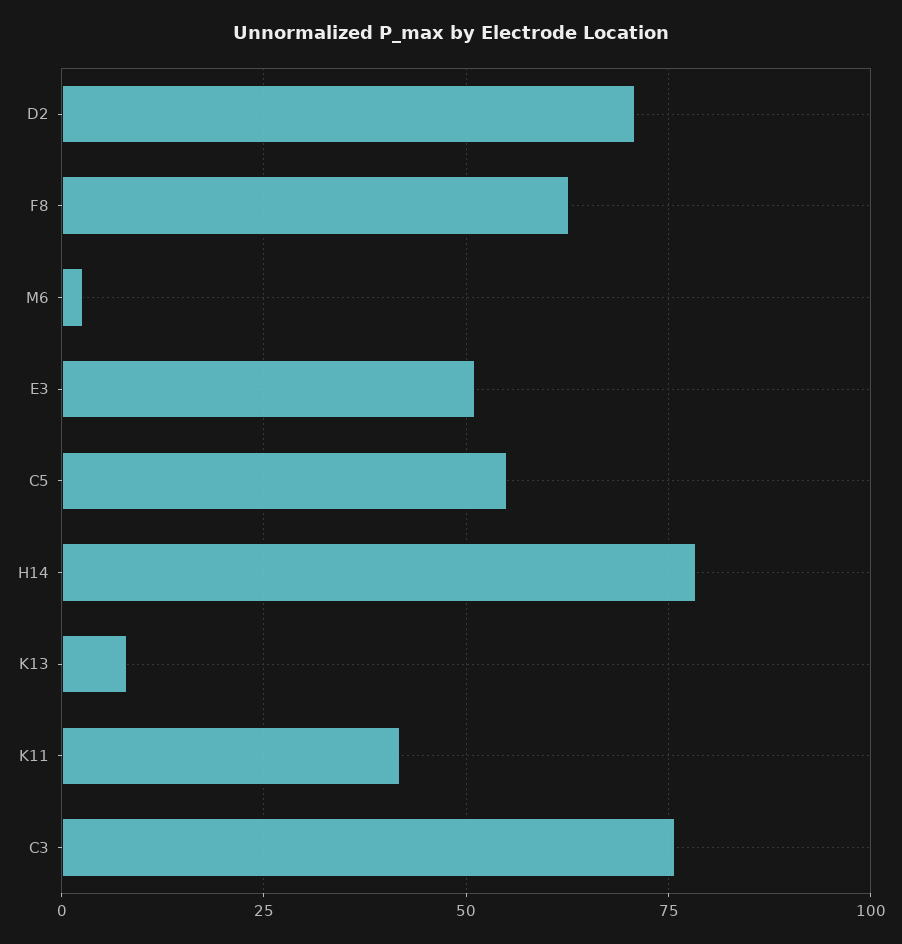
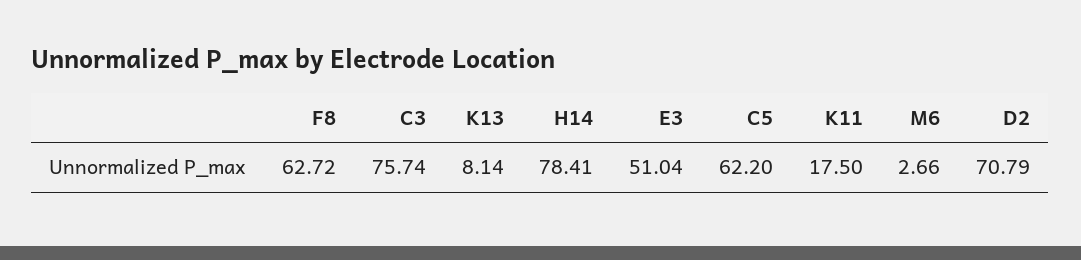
C5: 55 -> 62.2
K11: 42.5 -> 17.5

